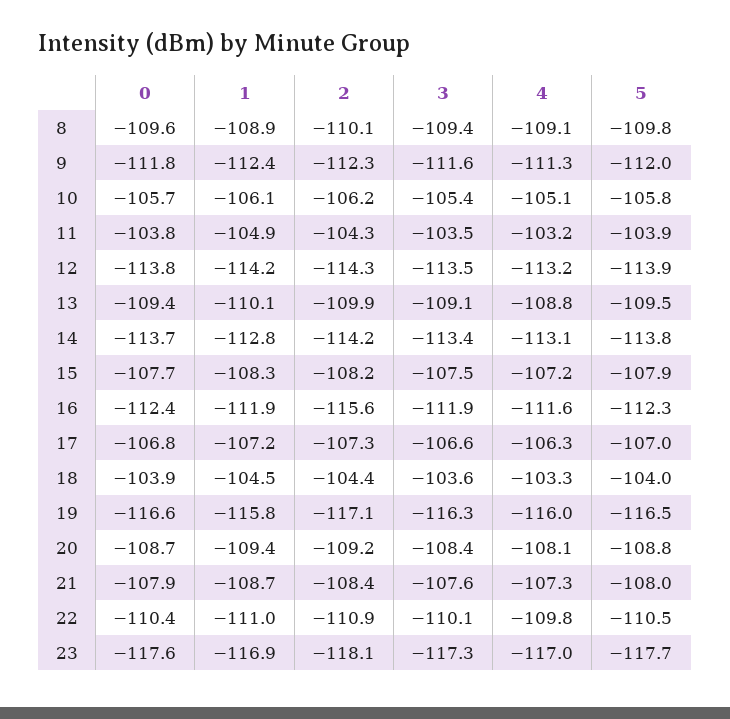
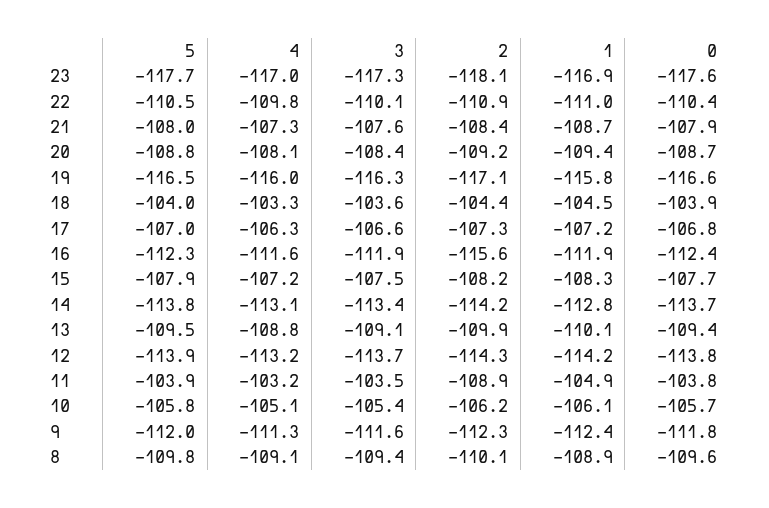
2, 11: -104.3 -> -108.9
3, 12: -113.5 -> -113.7

